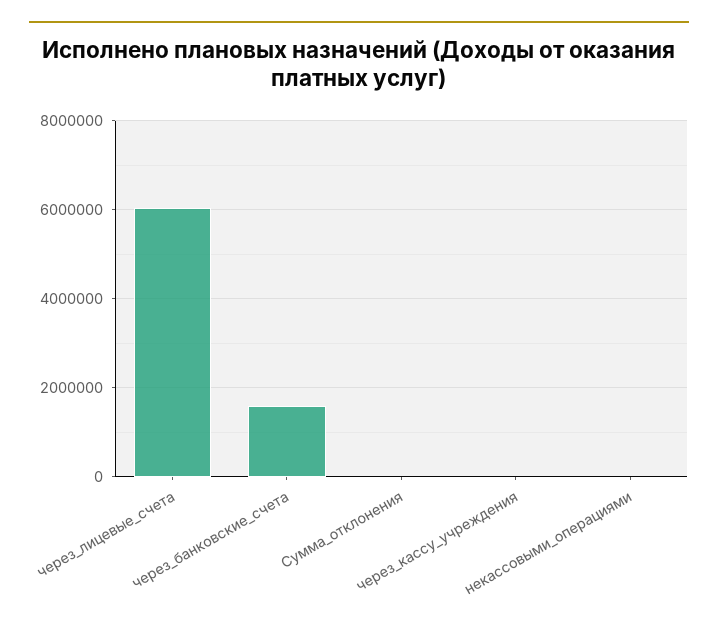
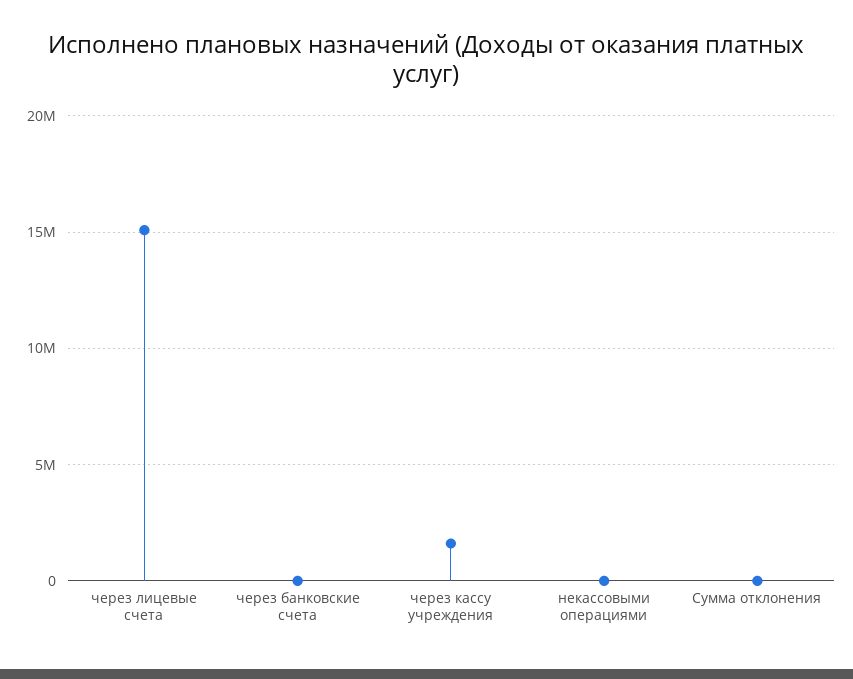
через_лицевые_счета: 6000000 -> 15000000
через_банковские_счета: 1600000 -> 0
через_кассу_учреждения: 0 -> 1500000

